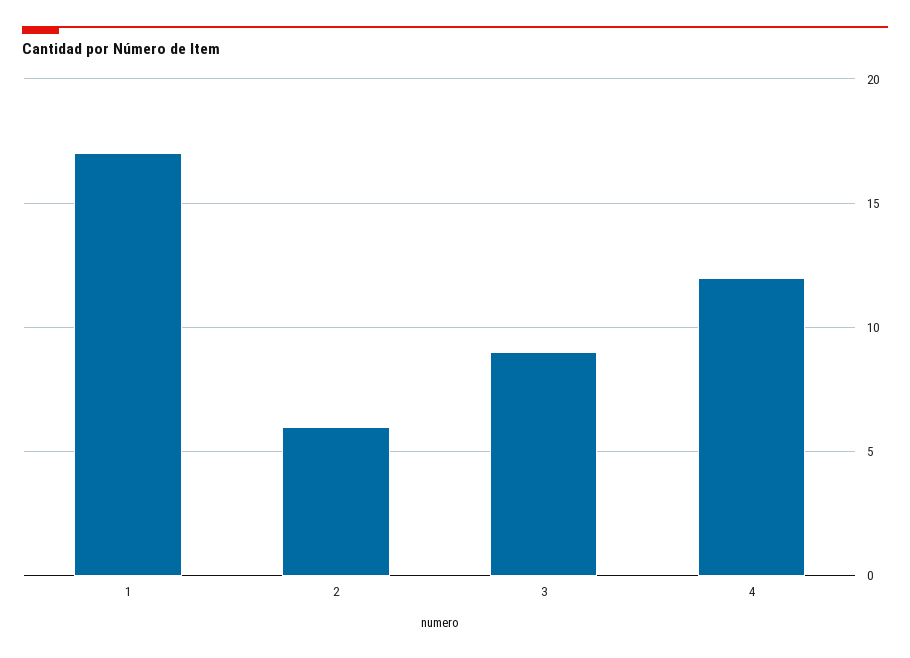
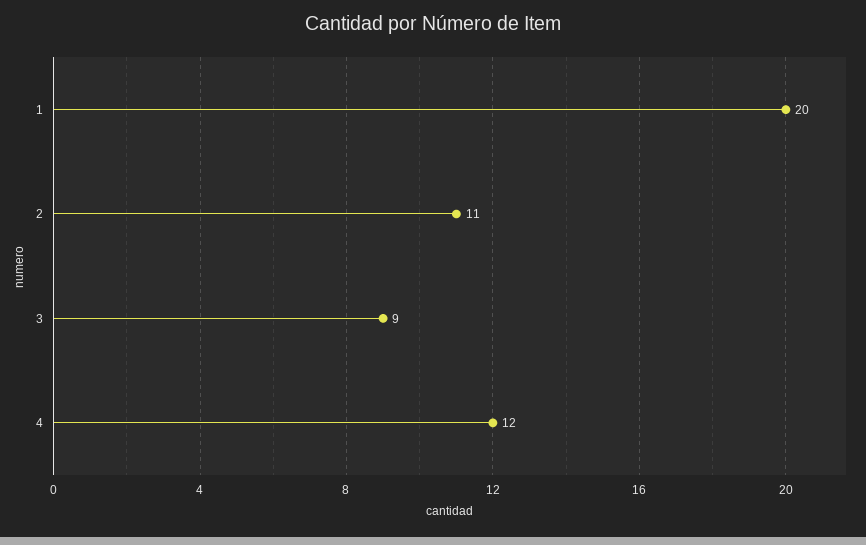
1: 17 -> 20
2: 6 -> 11

